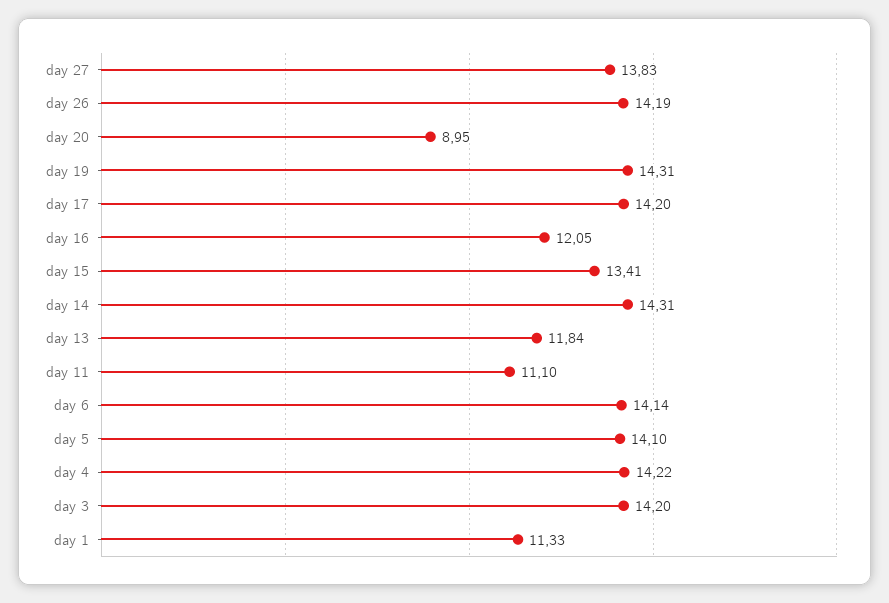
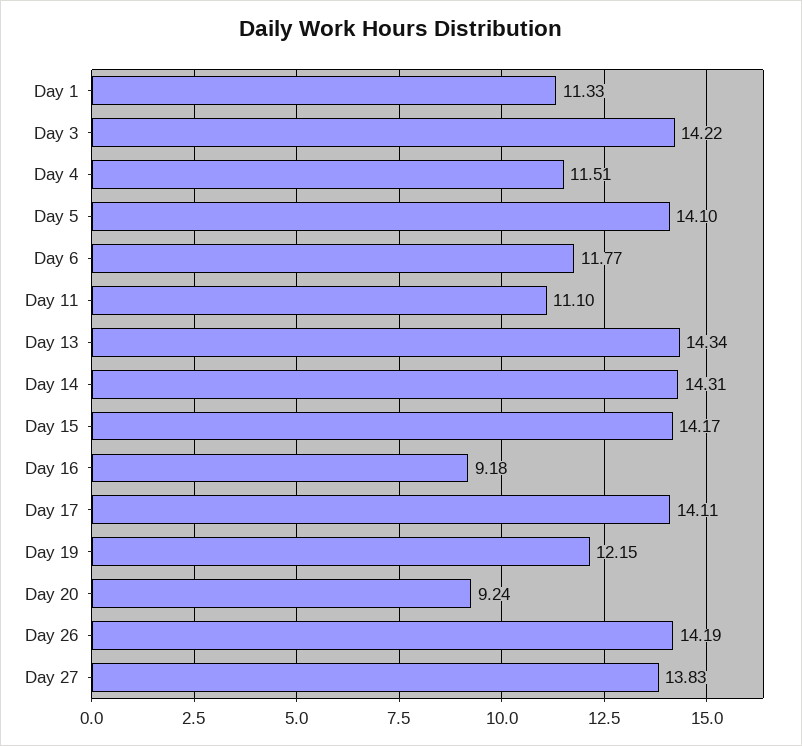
day 20: 8.95 -> 9.24
day 19: 14.31 -> 12.15
day 17: 14.2 -> 14.11
day 16: 12.05 -> 9.18
day 15: 13.41 -> 14.17
day 13: 11.84 -> 14.34
day 6: 14.14 -> 11.77
day 4: 14.22 -> 11.51
day 3: 14.2 -> 14.22

